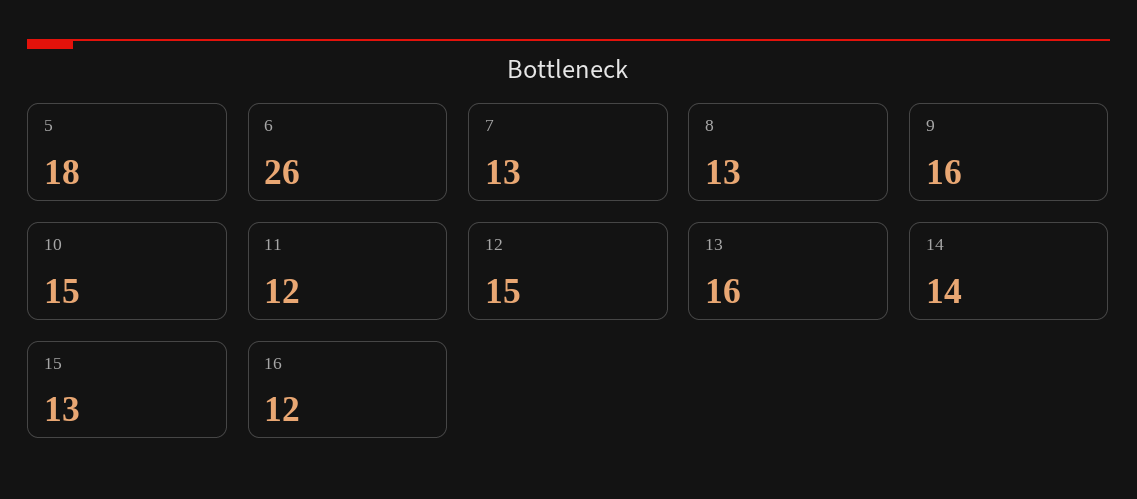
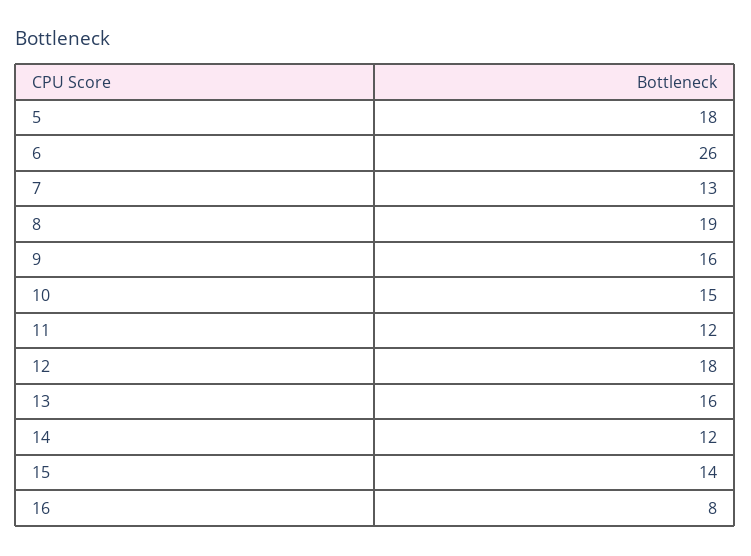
8: 13 -> 19
12: 15 -> 18
14: 14 -> 12
15: 13 -> 14
16: 12 -> 8

